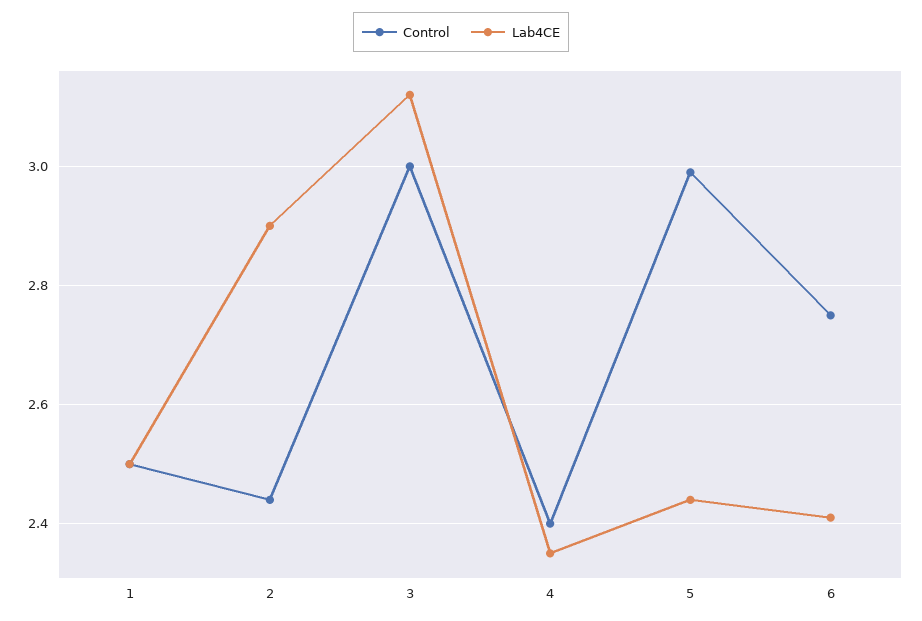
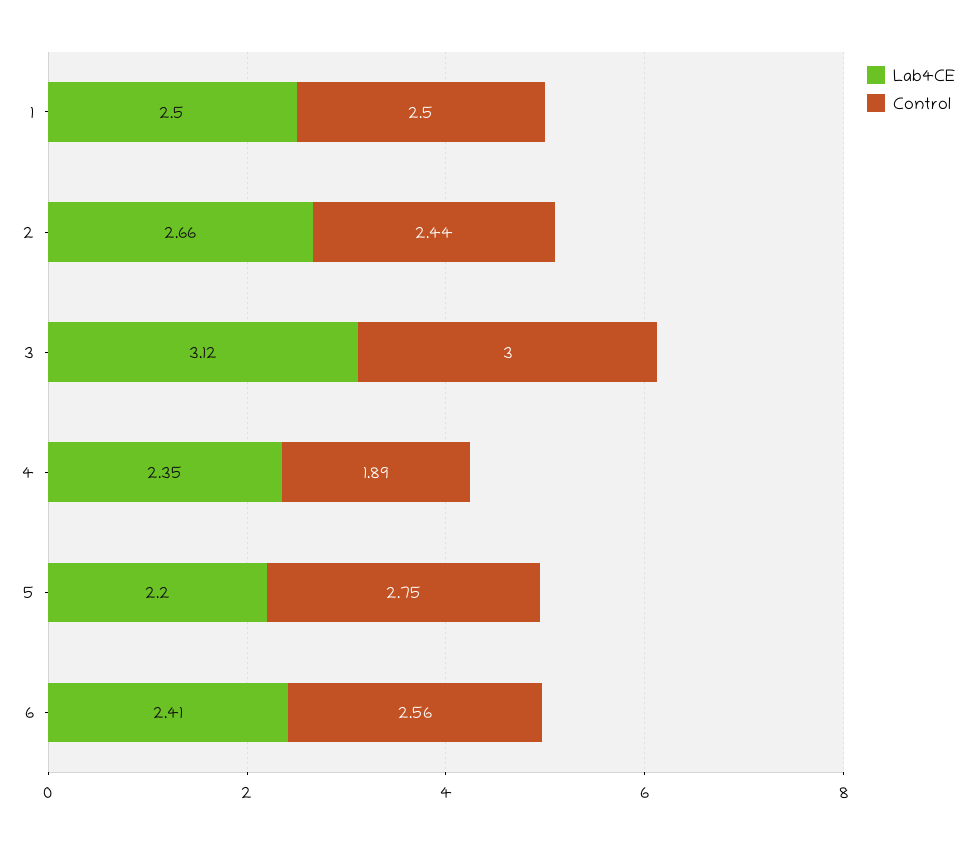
Lab4CE, 2: 2.9 -> 2.66
Control, 4: 2.4 -> 1.89
Control, 5: 3 -> 2.75
Lab4CE, 5: 2.45 -> 2.2
Control, 6: 2.75 -> 2.56

